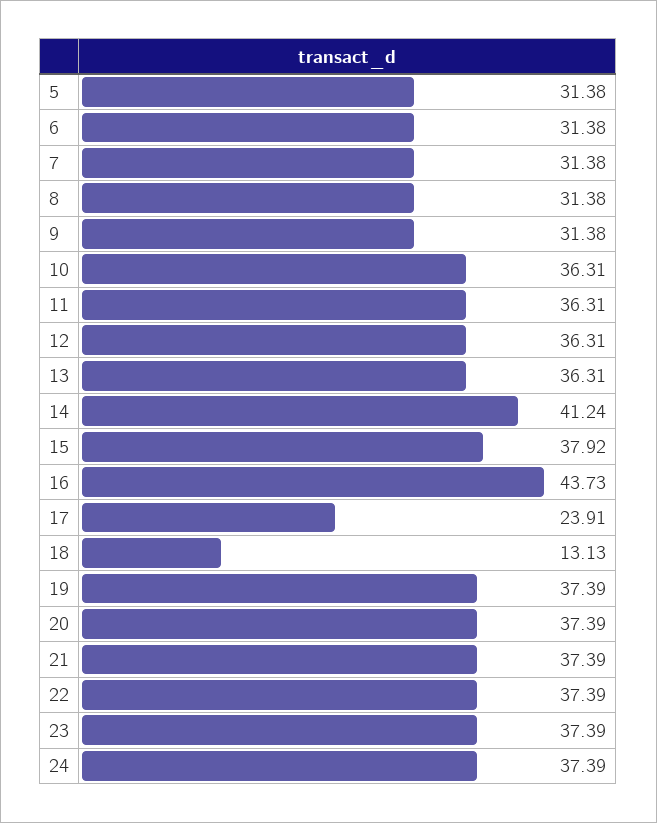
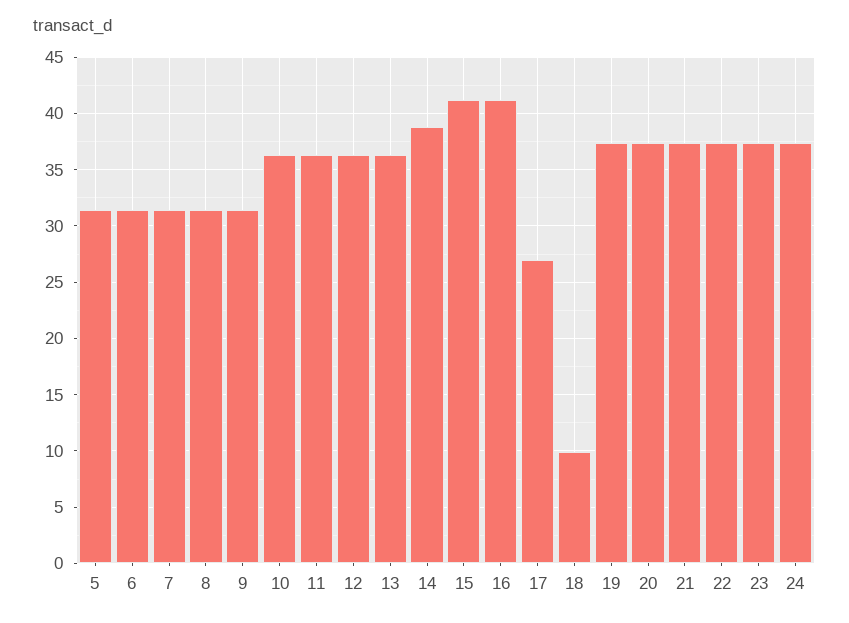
14: 41.24 -> 39
15: 37.92 -> 41
16: 43.73 -> 41
17: 23.91 -> 27
18: 13.13 -> 10

